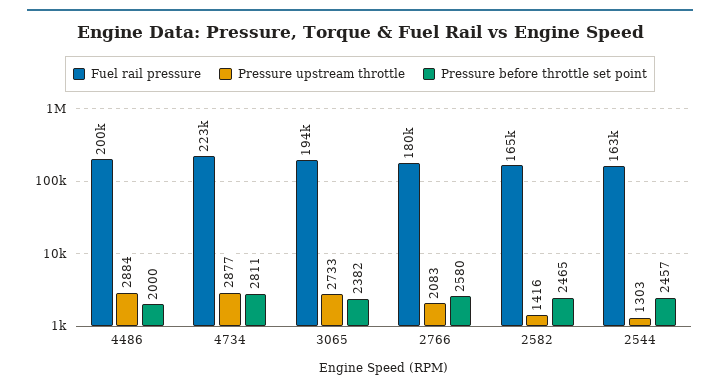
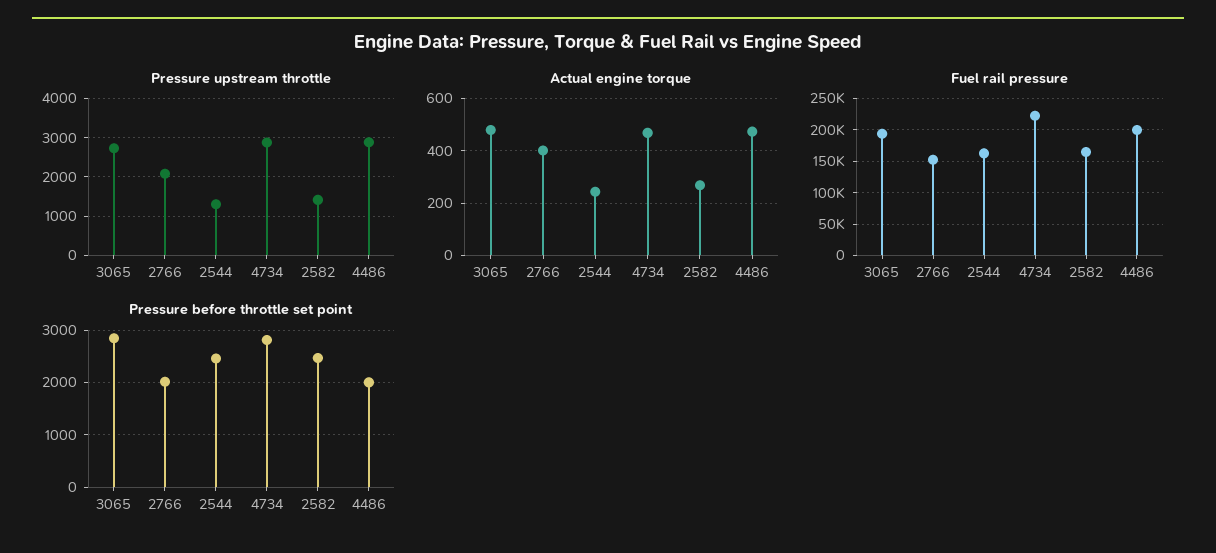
Pressure before throttle set point, 3065: 2382 -> 2800
Fuel rail pressure, 2766: 180000 -> 150000
Pressure before throttle set point, 2766: 2580 -> 2000
Actual engine torque, 3065: none -> 475
Actual engine torque, 2766: none -> 400
Actual engine torque, 2544: none -> 250
Actual engine torque, 4734: none -> 475
Actual engine torque, 2582: none -> 275
Actual engine torque, 4486: none -> 475

